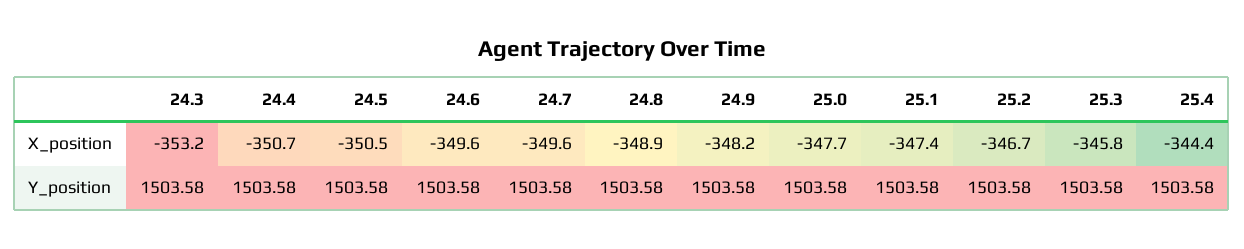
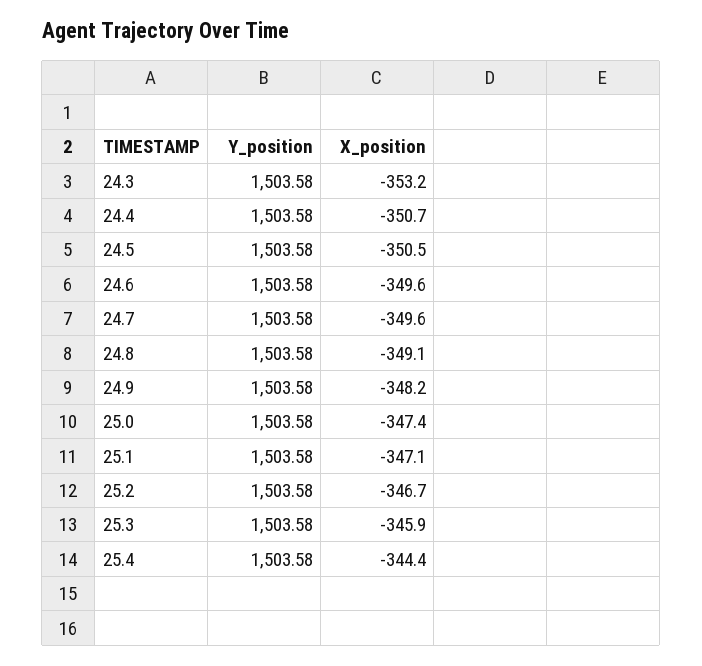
24.8, X_position: -348.9 -> -349.1
25.0, X_position: -347.7 -> -347.4
25.1, X_position: -347.4 -> -347.1
25.3, X_position: -345.8 -> -345.9

